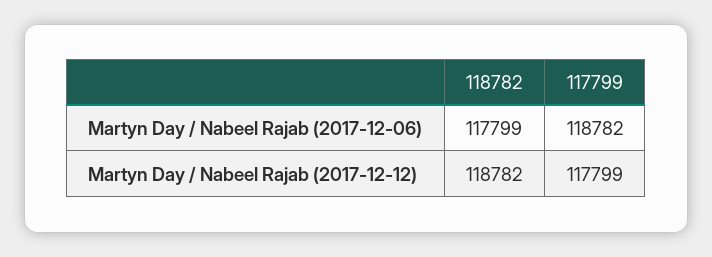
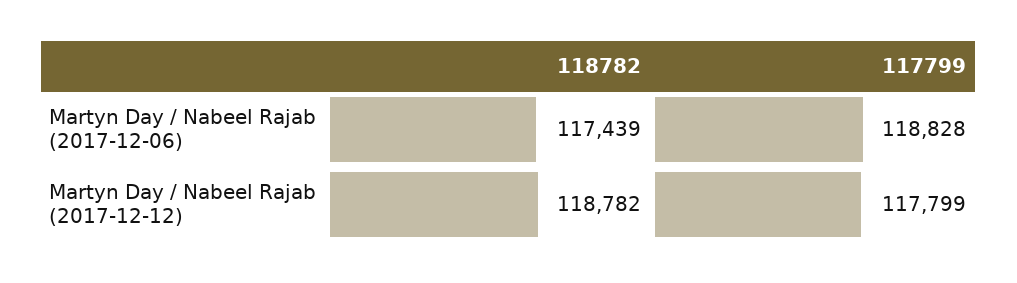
118782, Martyn Day / Nabeel Rajab (2017-12-06): 117799 -> 117439
117799, Martyn Day / Nabeel Rajab (2017-12-06): 118782 -> 118828

